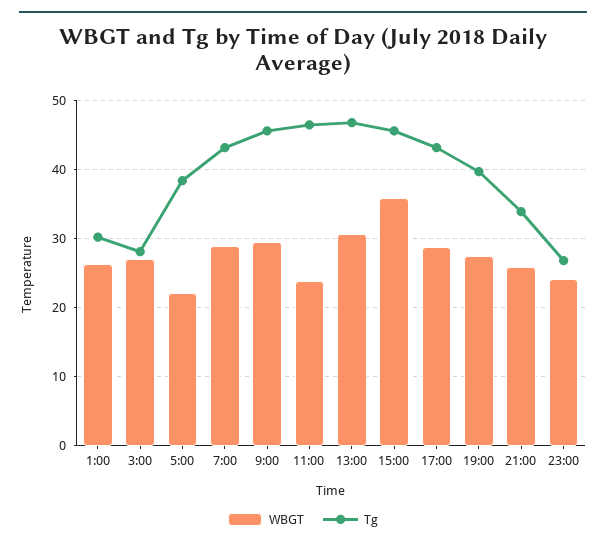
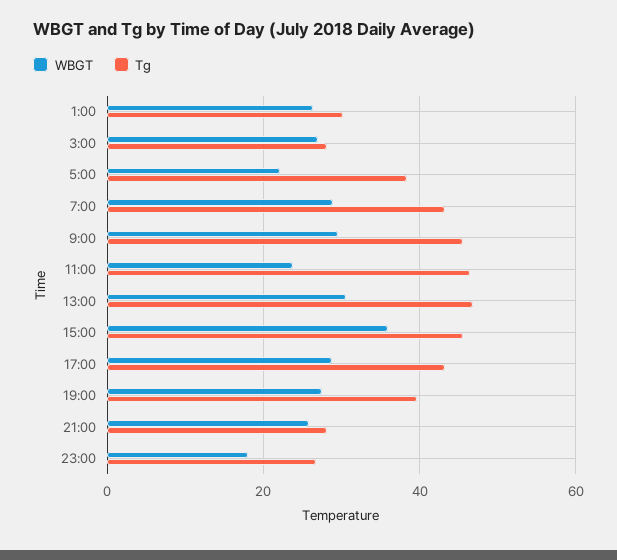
Tg, 21:00: 34 -> 28
WBGT, 23:00: 24 -> 18

